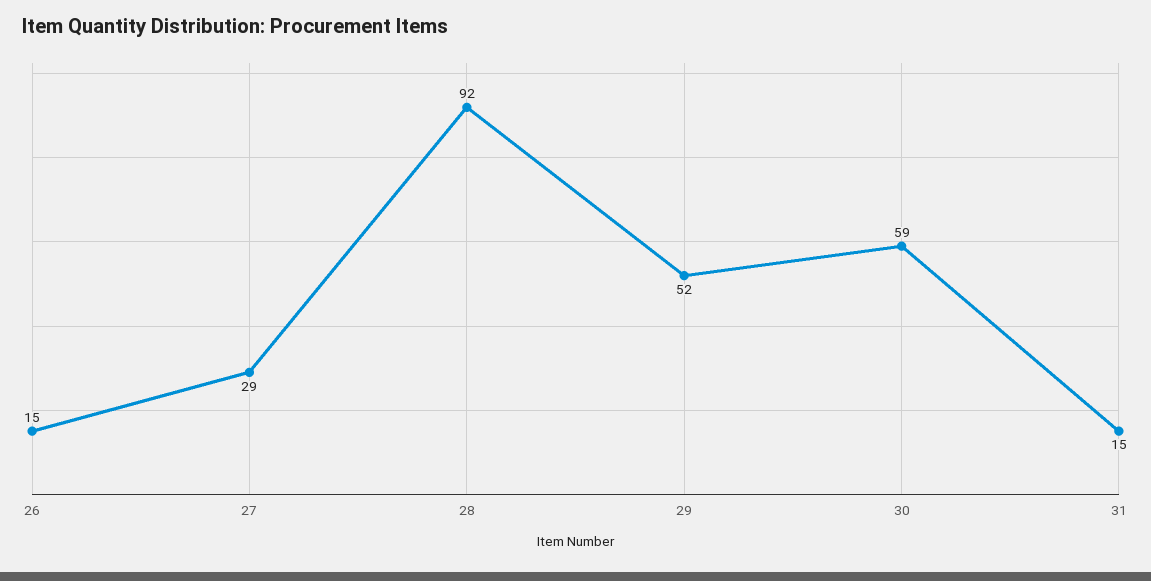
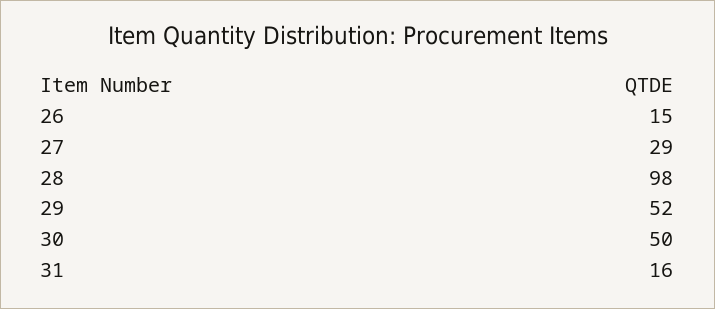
28: 92 -> 98
30: 59 -> 50
31: 15 -> 16

